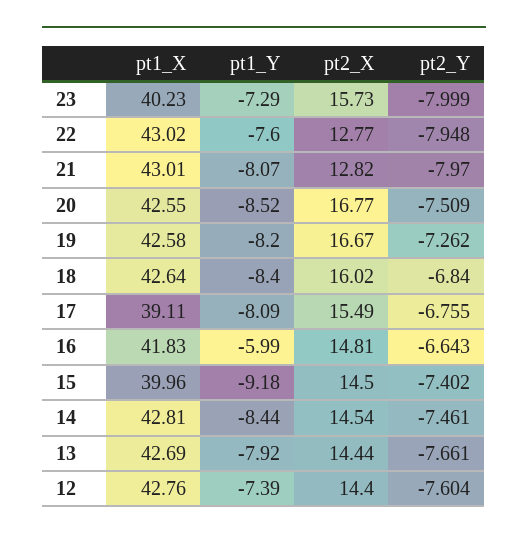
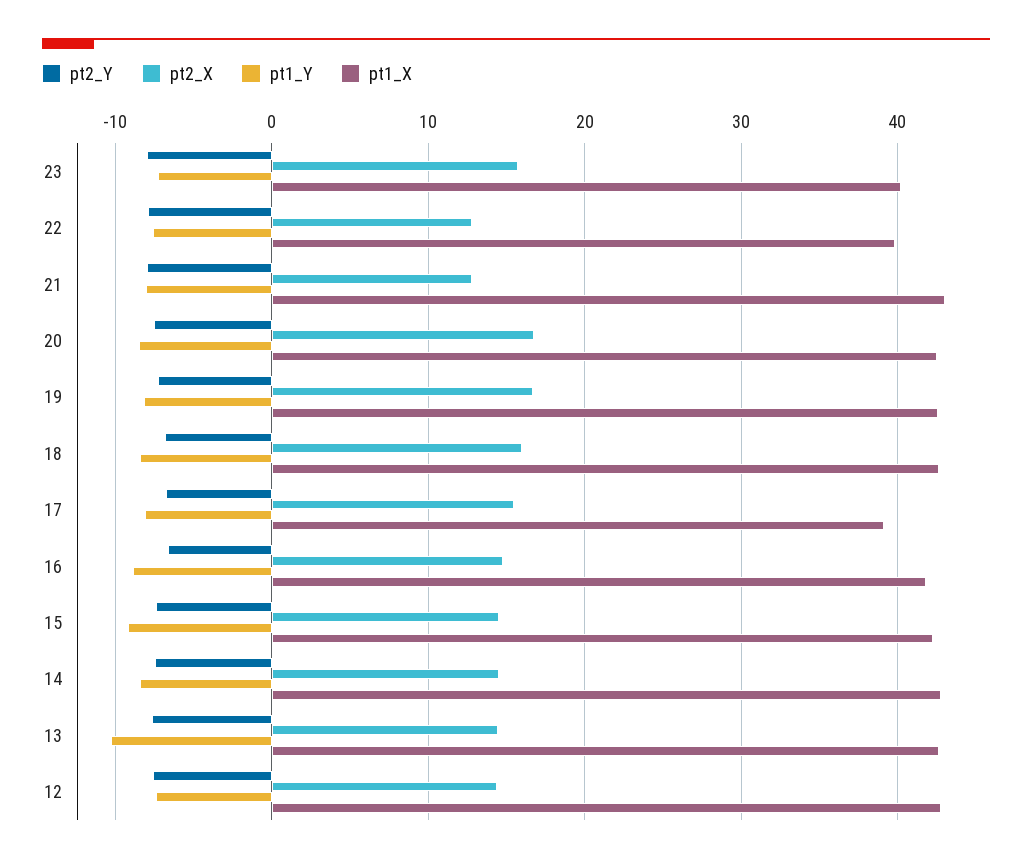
pt1_X, 22: 43.02 -> 40
pt1_Y, 16: -5.99 -> -9
pt1_X, 15: 39.96 -> 42
pt1_Y, 13: -7.92 -> -10

